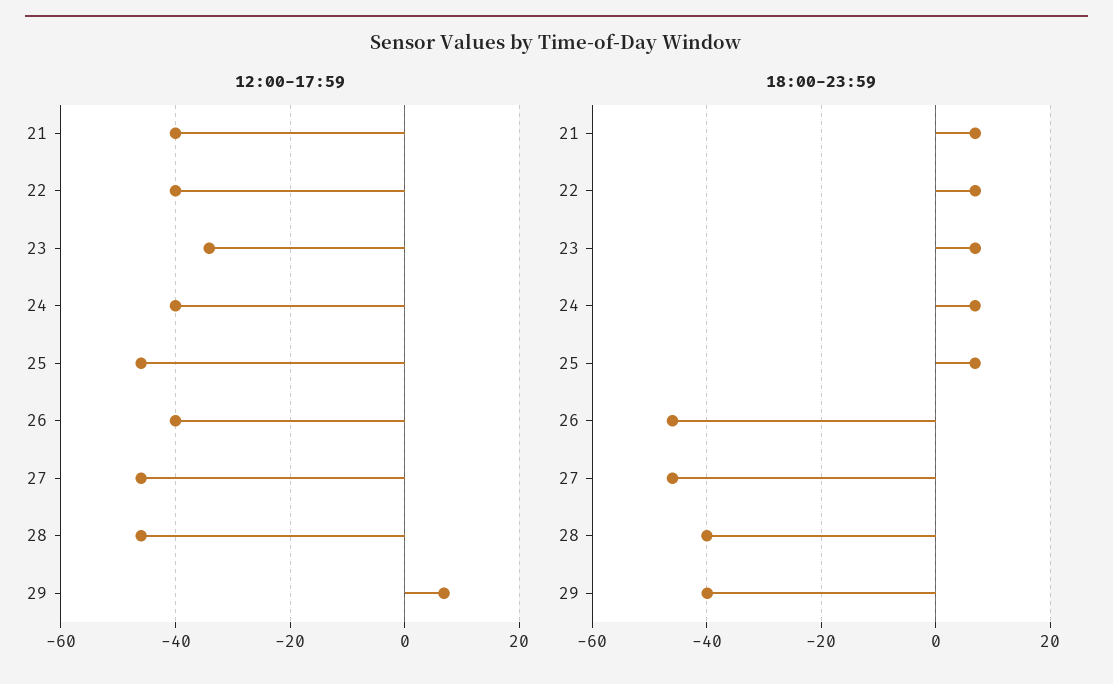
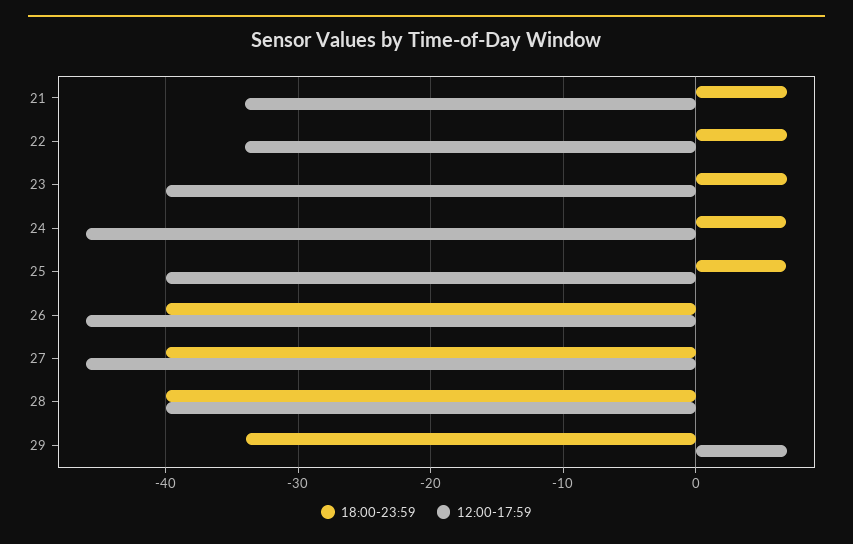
12:00-17:59, 21: -40 -> -34
12:00-17:59, 22: -40 -> -34
12:00-17:59, 23: -34 -> -40
12:00-17:59, 24: -40 -> -46
12:00-17:59, 25: -46 -> -40
12:00-17:59, 26: -40 -> -46
12:00-17:59, 28: -46 -> -40
18:00-23:59, 26: -46 -> -40
18:00-23:59, 27: -46 -> -40
18:00-23:59, 29: -40 -> -34

